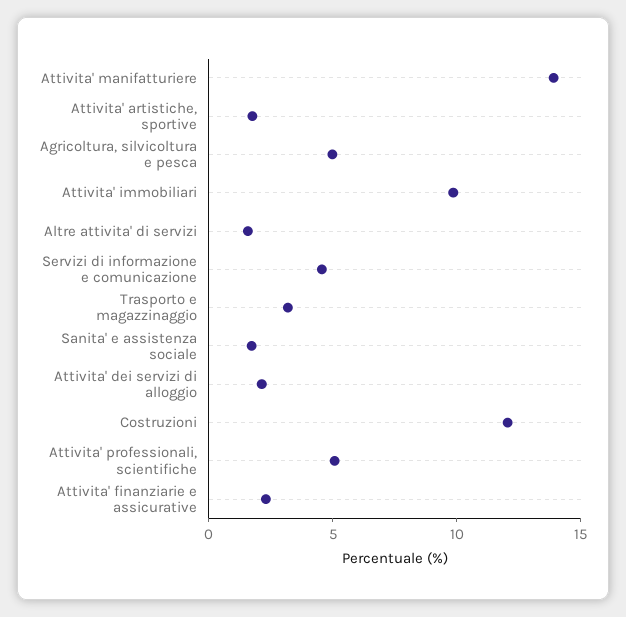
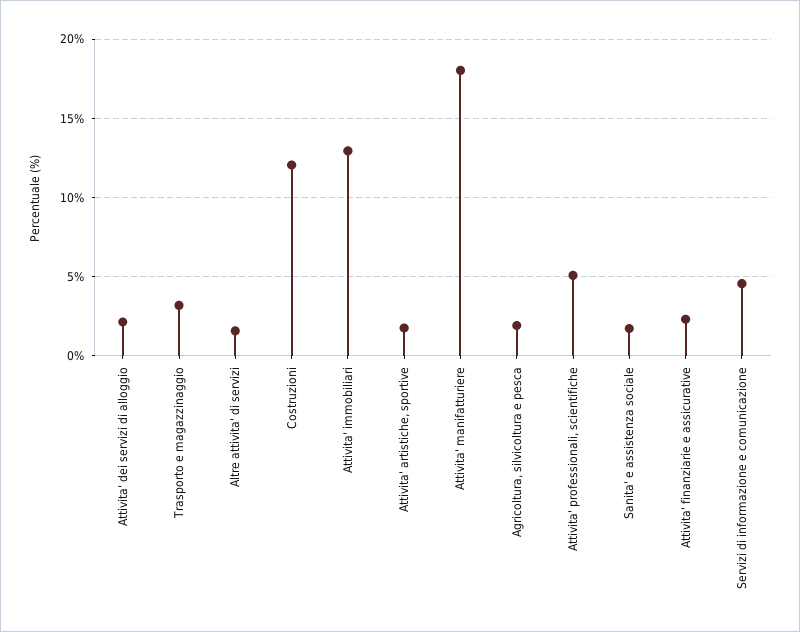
Attivita' manifatturiere: 14 -> 18
Agricoltura, silvicoltura e pesca: 5 -> 2
Attivita' immobiliari: 10 -> 13

